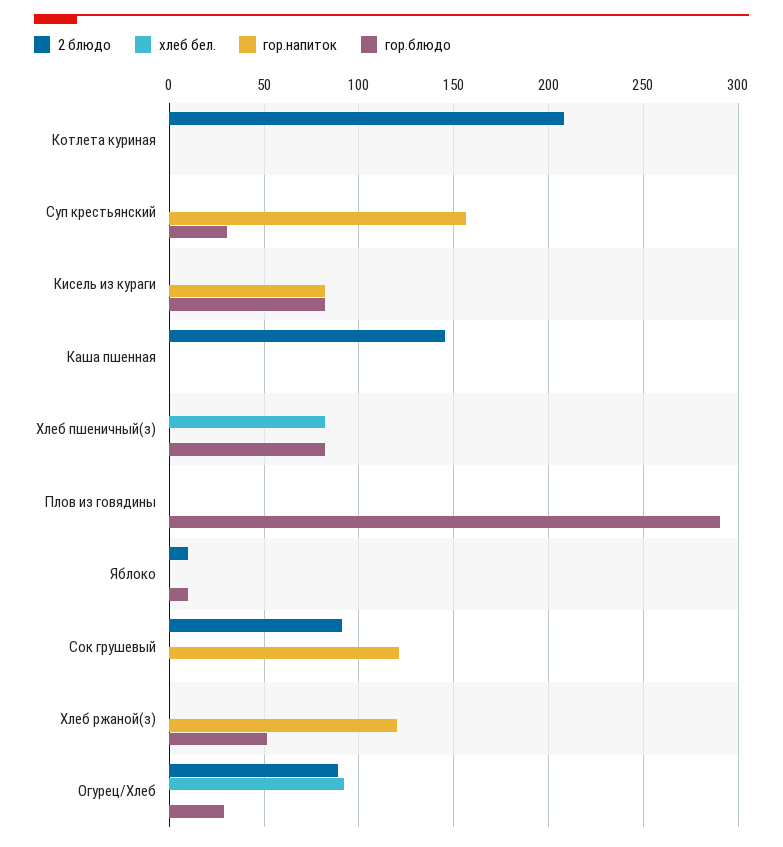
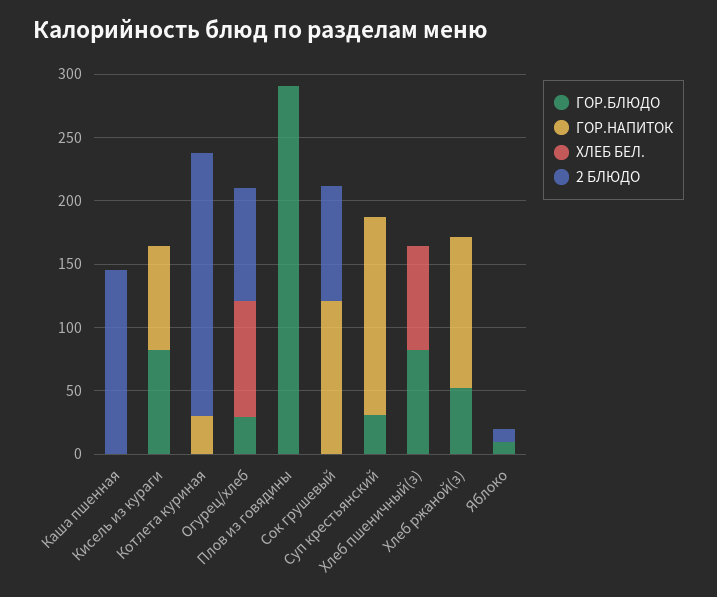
гор.напиток, Котлета куриная: 0 -> 30

